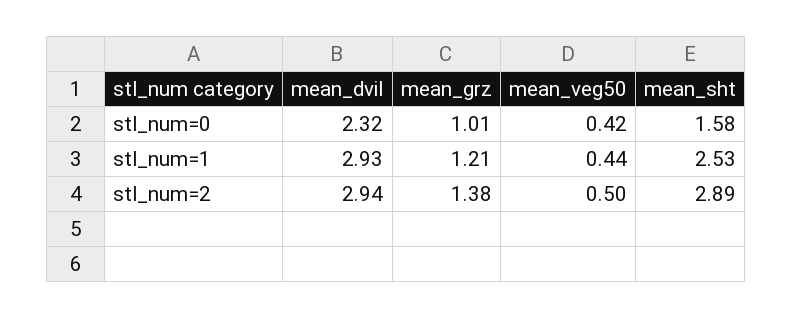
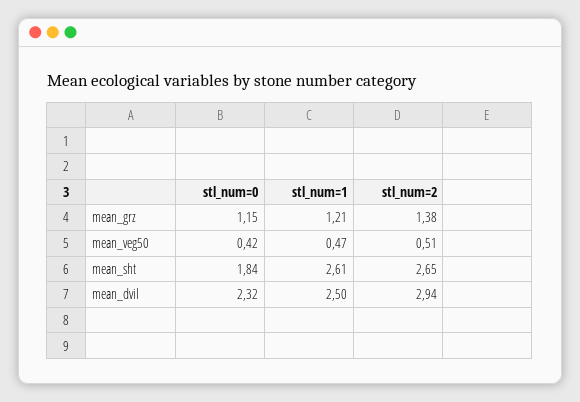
mean_grz, stl_num=0: 1.01 -> 1.15
mean_sht, stl_num=0: 1.58 -> 1.84
mean_dvil, stl_num=1: 2.93 -> 2.5
mean_veg50, stl_num=1: 0.44 -> 0.47
mean_sht, stl_num=1: 2.53 -> 2.61
mean_veg50, stl_num=2: 0.5 -> 0.51
mean_sht, stl_num=2: 2.89 -> 2.65

